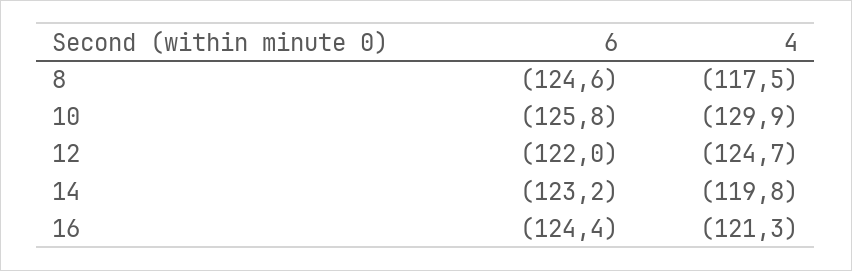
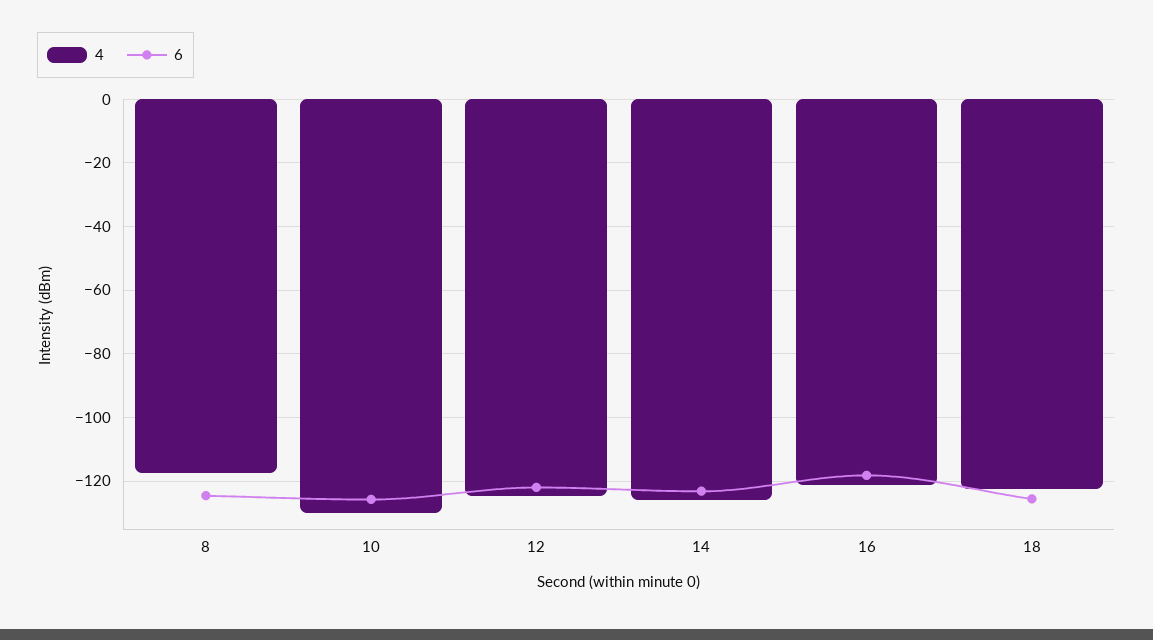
4, 14: -119.8 -> -126
6, 16: -124.4 -> -118
4, 18: none -> -122
6, 18: none -> -126

